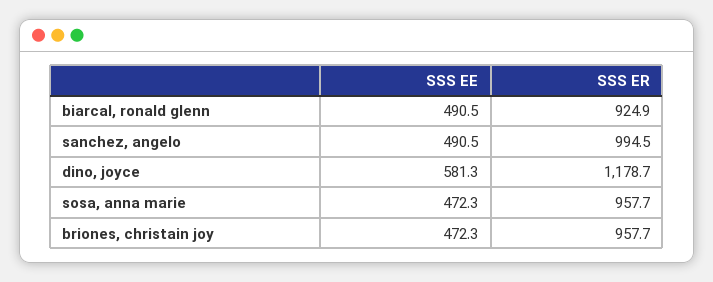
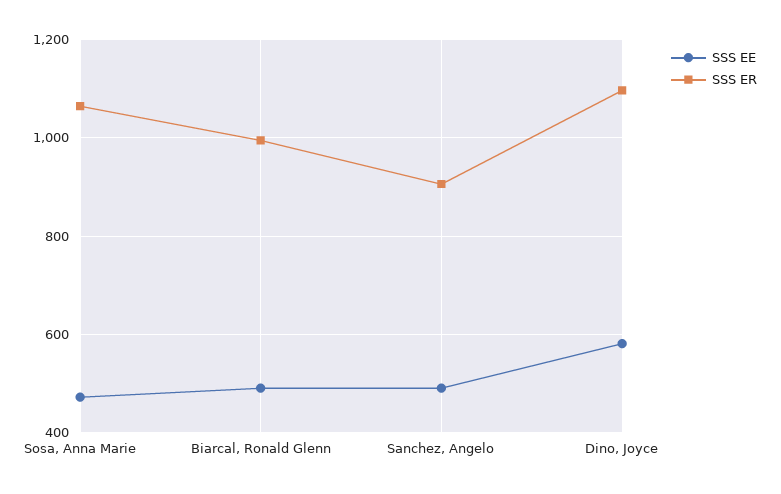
SSS ER, biarcal, ronald glenn: 924.9 -> 1000
SSS ER, sanchez, angelo: 994.5 -> 900
SSS ER, dino, joyce: 1178.7 -> 1100
SSS ER, sosa, anna marie: 957.7 -> 1060
SSS EE, briones, christain joy: 472.3 -> none
SSS ER, briones, christain joy: 957.7 -> none

